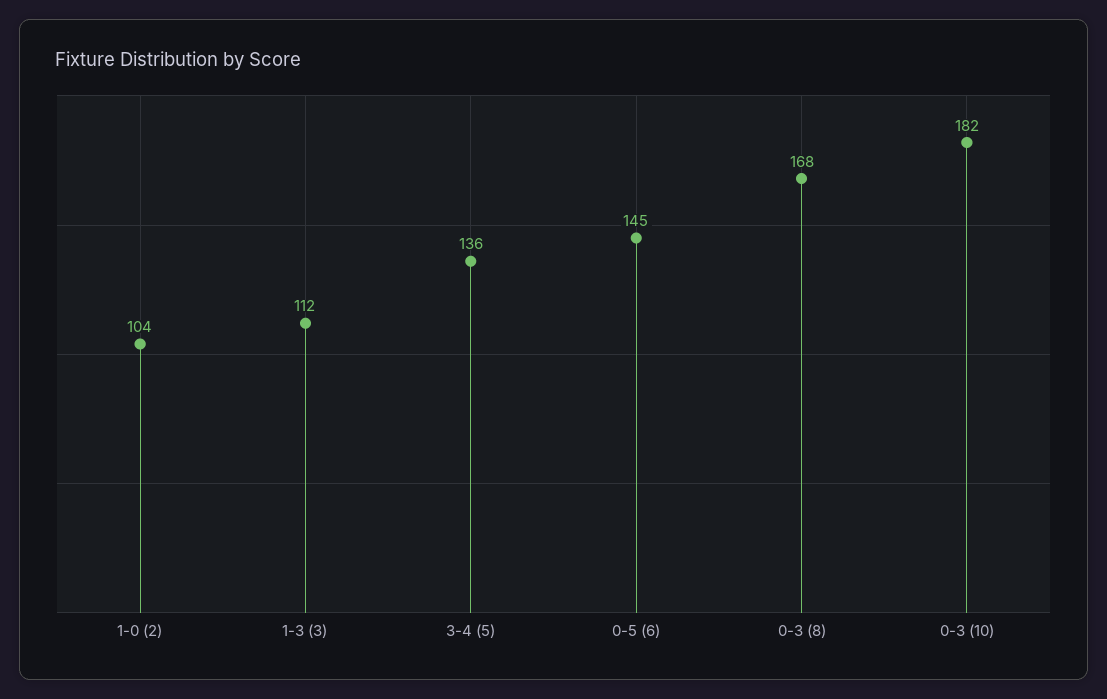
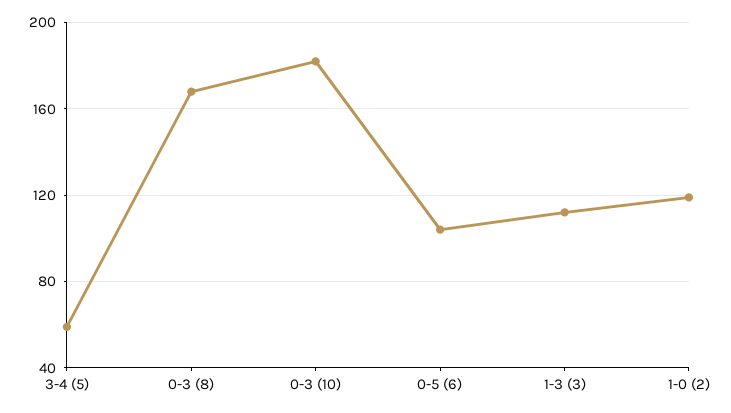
1-0 (2): 104 -> 120
3-4 (5): 136 -> 60
0-5 (6): 145 -> 105

